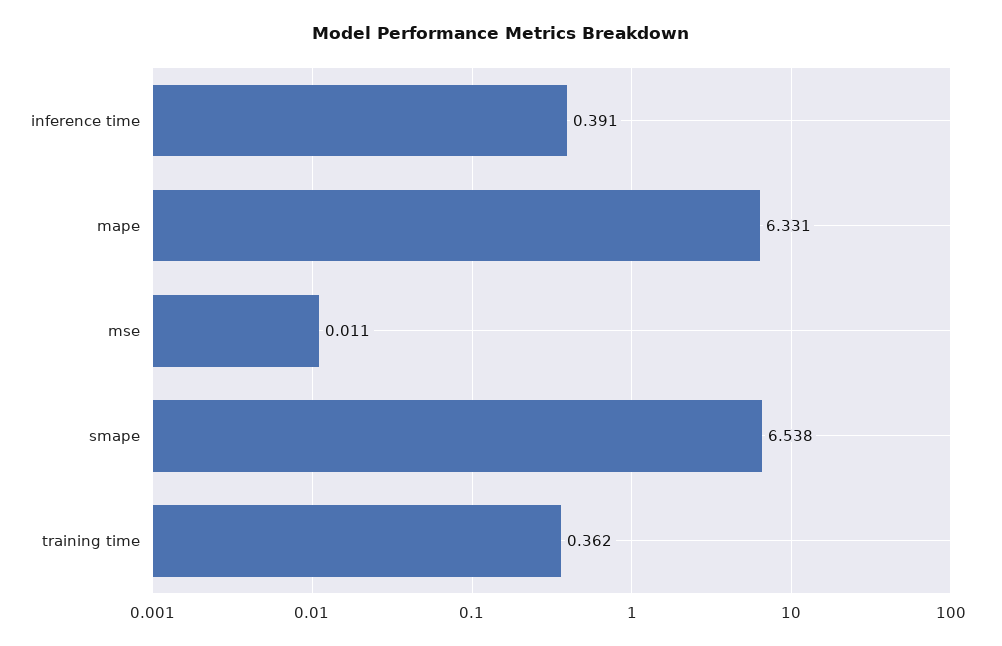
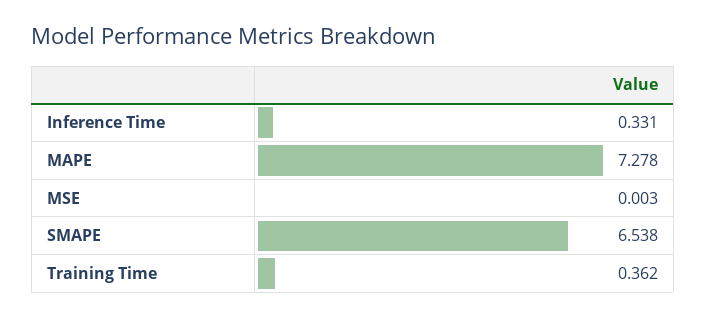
inference time: 0.391 -> 0.331
mape: 6.331 -> 7.278
mse: 0.011 -> 0.003

